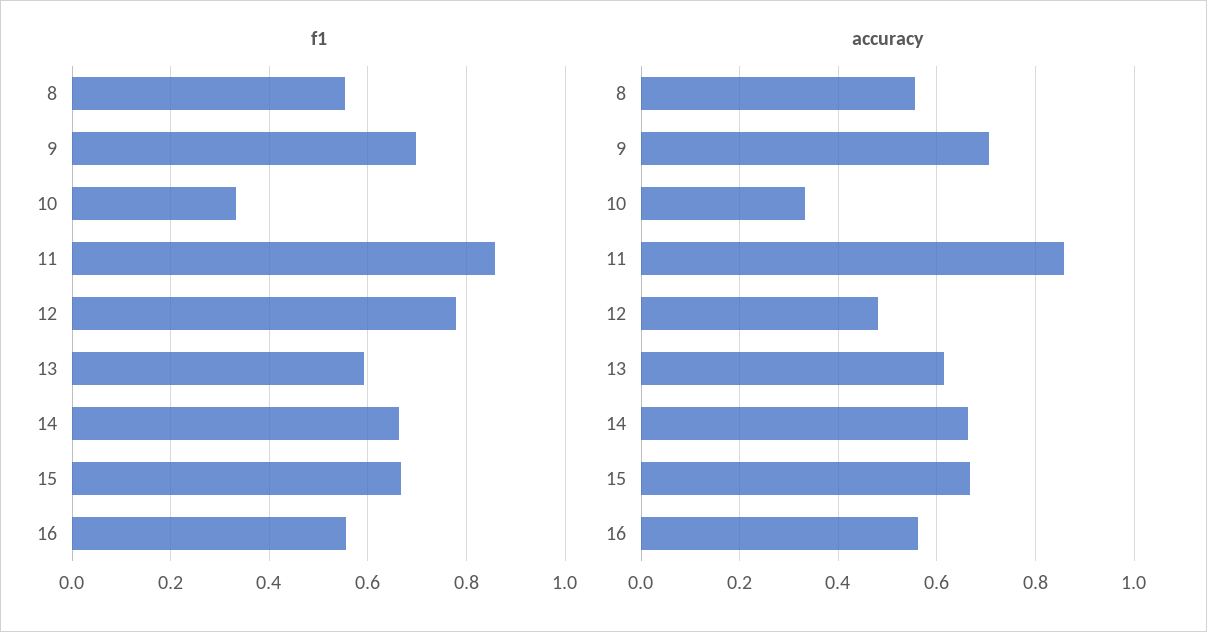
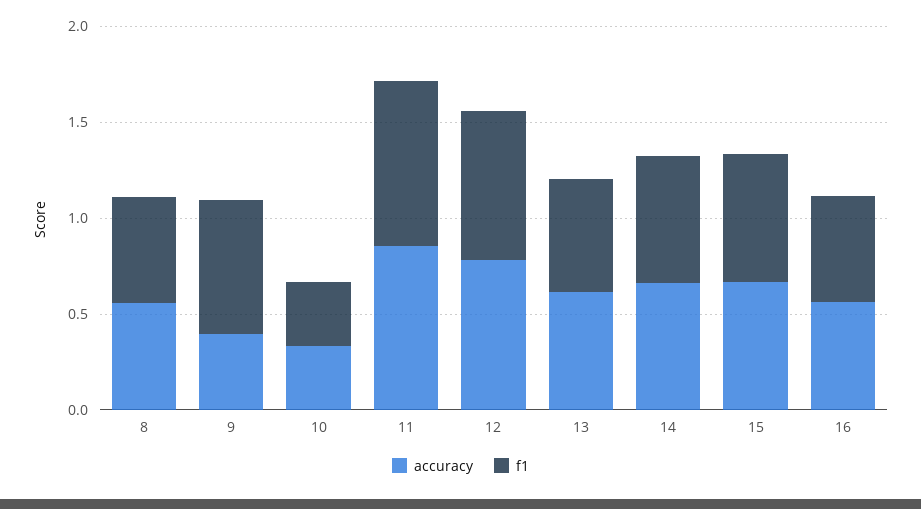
accuracy, 9: 0.7 -> 0.4
accuracy, 12: 0.48 -> 0.8

